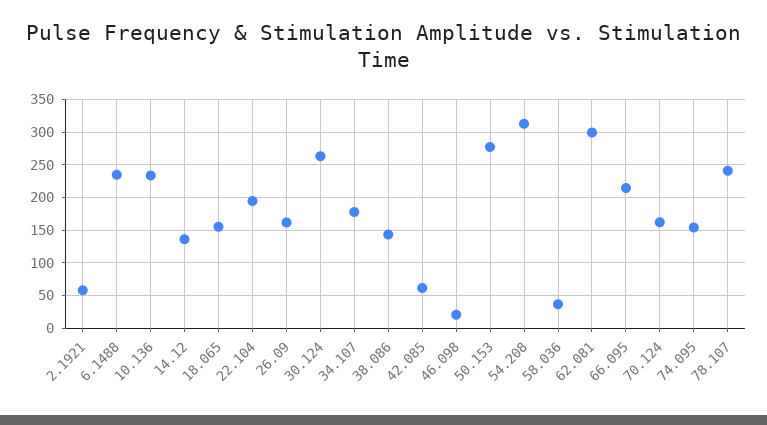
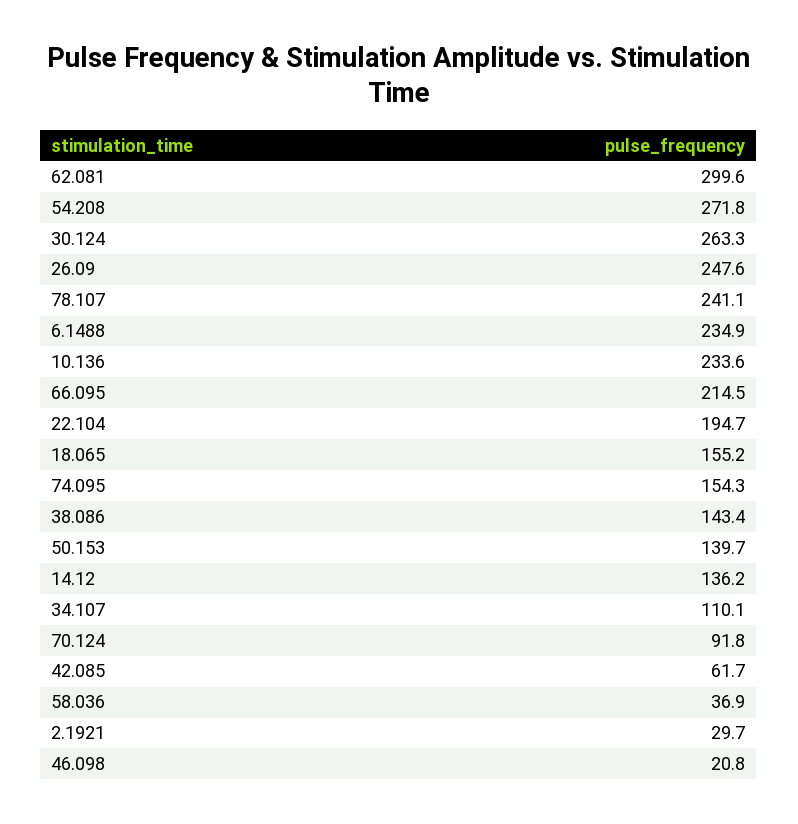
2.1921: 60 -> 29.7
26.09: 160 -> 247.6
34.107: 180 -> 110.1
50.153: 280 -> 139.7
54.208: 310 -> 271.8
70.124: 160 -> 91.8

